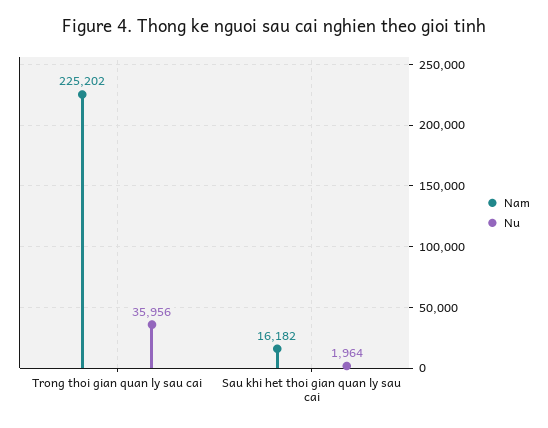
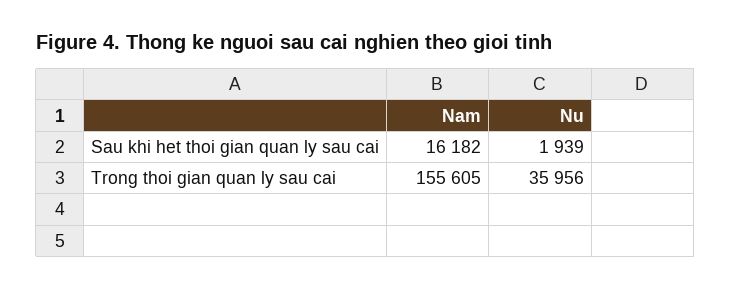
Nam, Trong thoi gian quan ly sau cai: 225202 -> 155605
Nu, Sau khi het thoi gian quan ly sau cai: 1964 -> 1939

